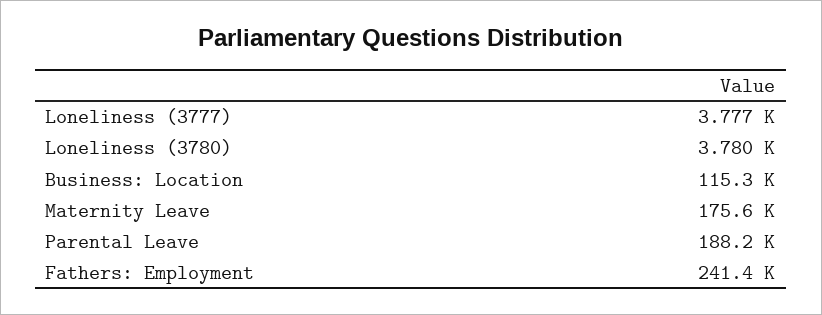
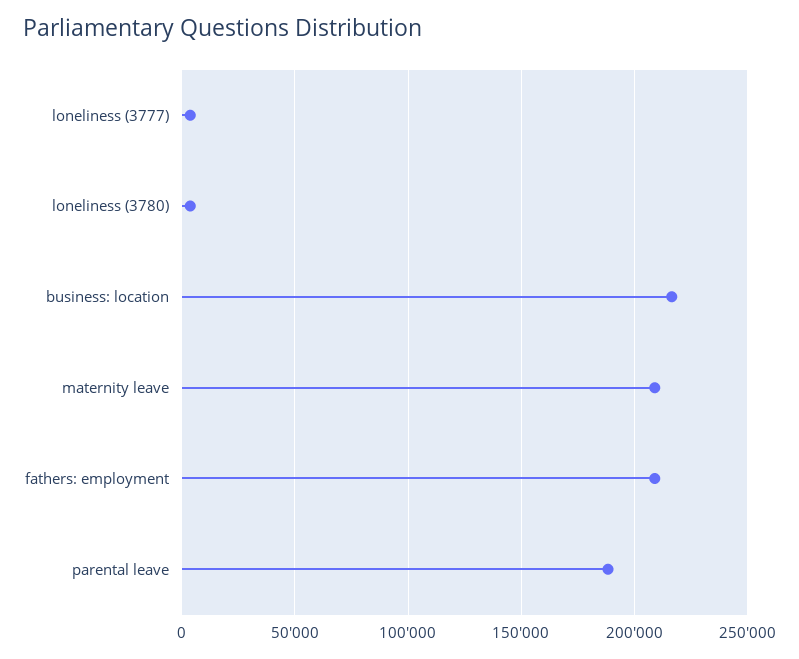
Business: Location: 115300 -> 215000
Maternity Leave: 175600 -> 210000
Fathers: Employment: 241400 -> 210000

